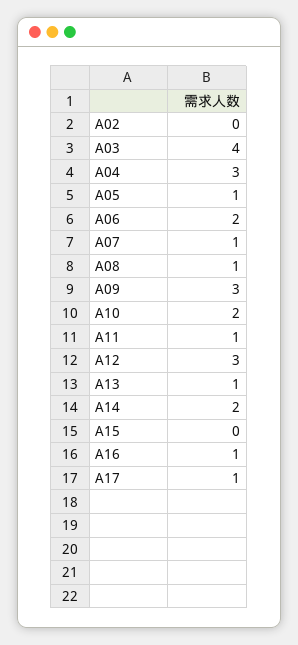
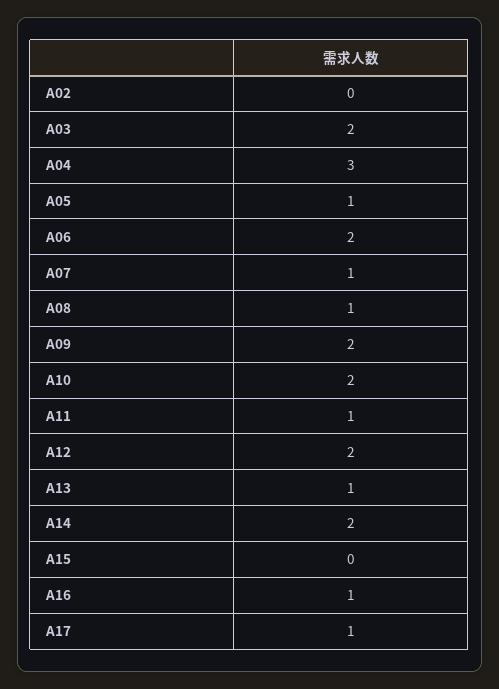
A03: 4 -> 2
A09: 3 -> 2
A12: 3 -> 2

